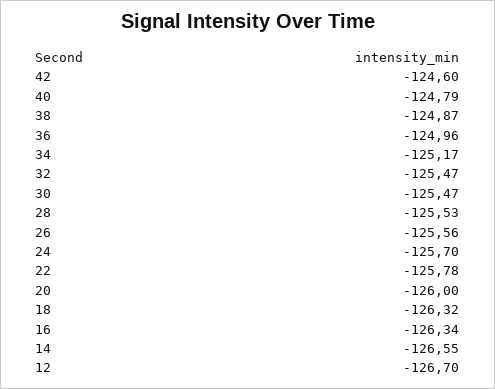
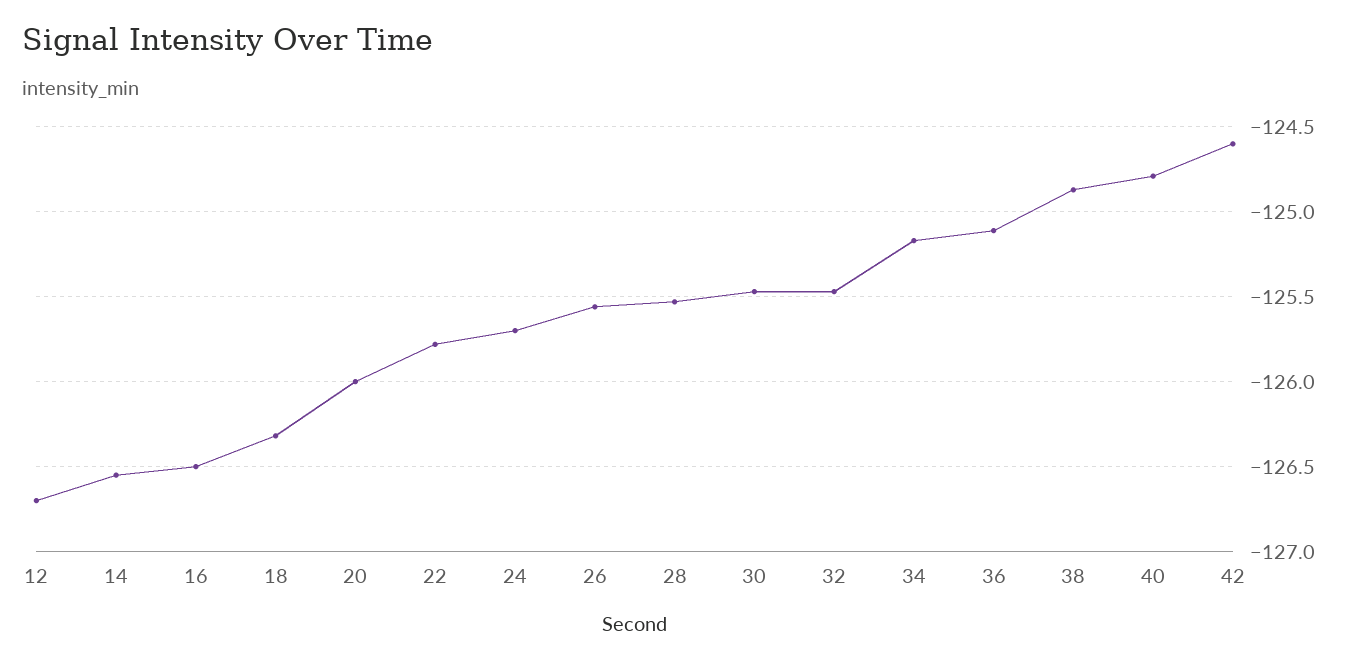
36: -124.96 -> -125.1
16: -126.34 -> -126.5

